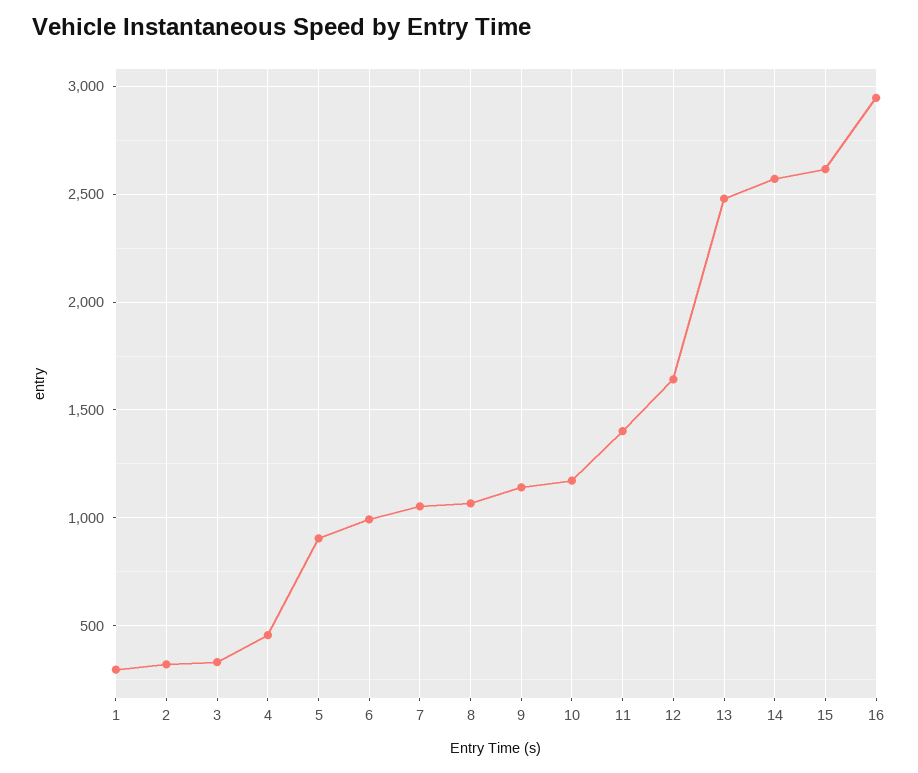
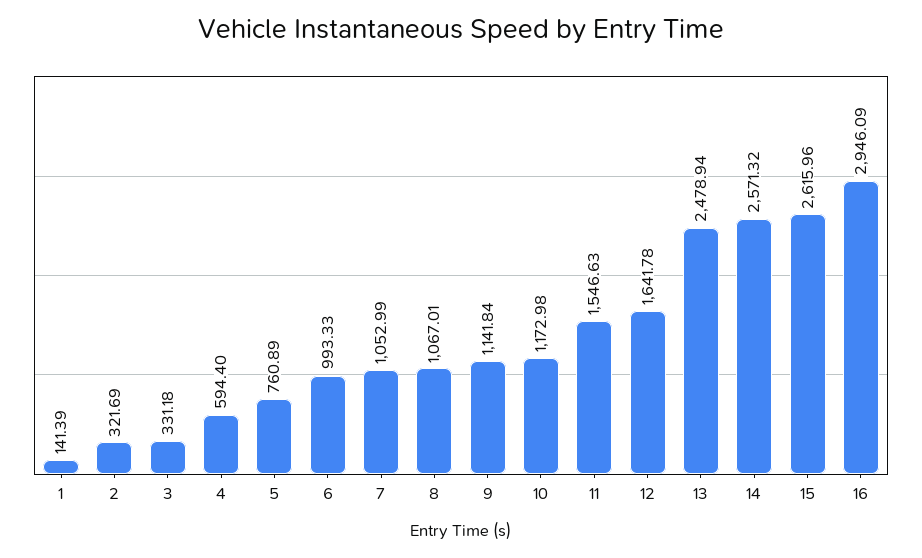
1: 300 -> 141.39
4: 450 -> 594.4
5: 900 -> 760.89
11: 1400 -> 1546.63

